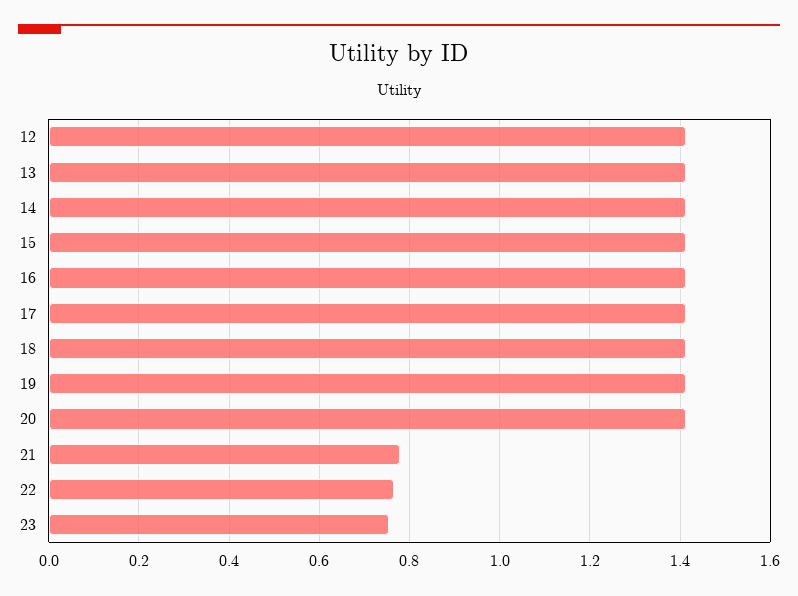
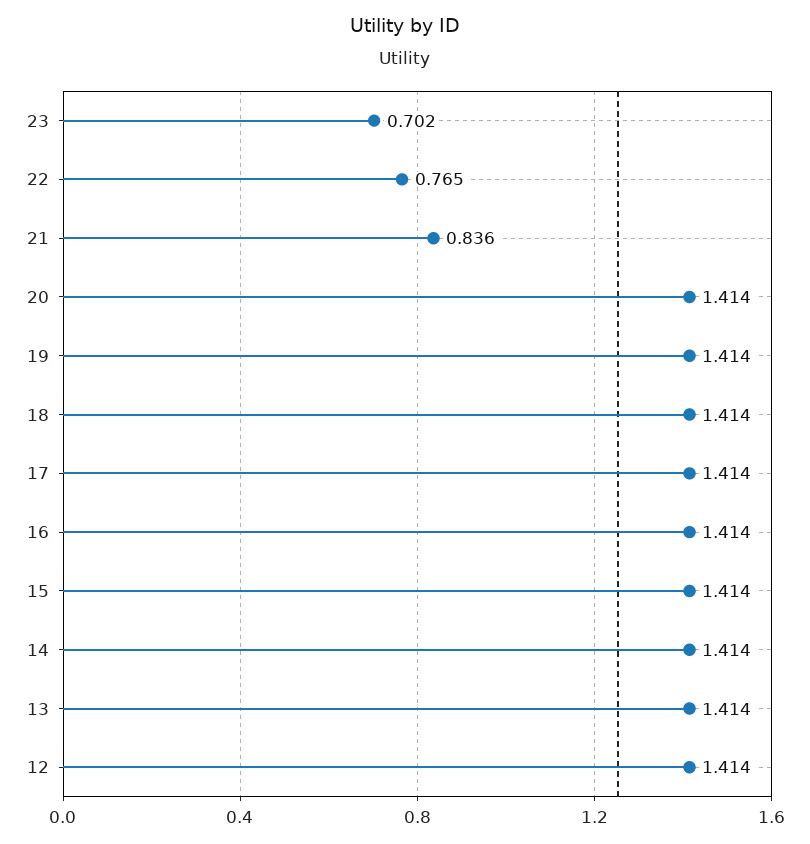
21: 0.78 -> 0.836
23: 0.76 -> 0.702

